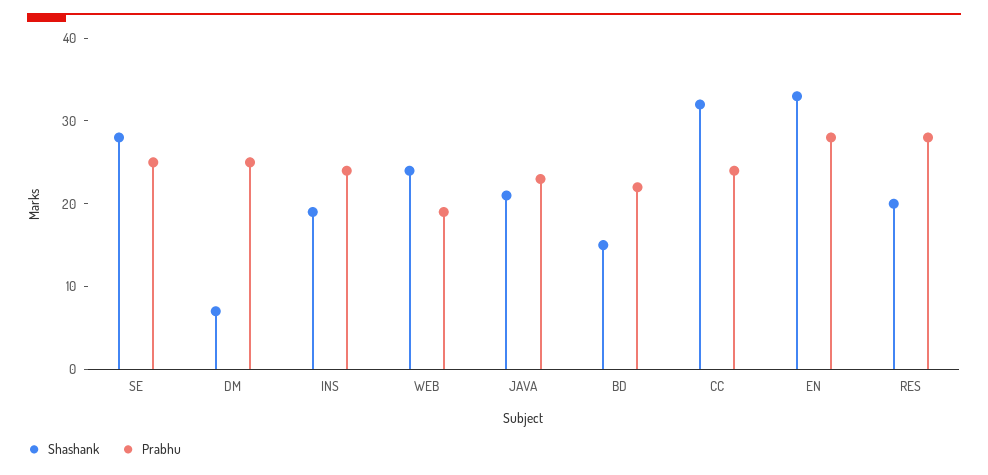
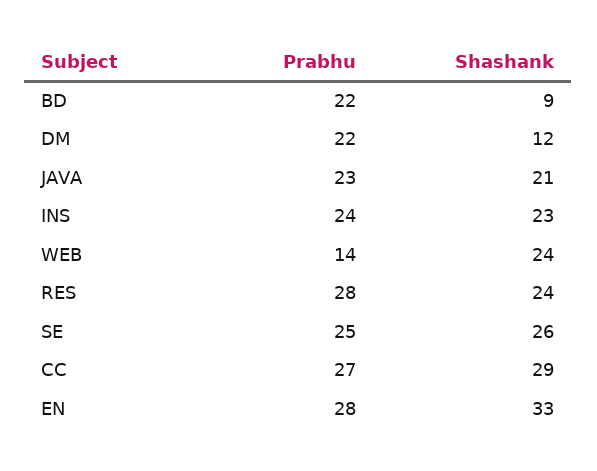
Shashank, SE: 28 -> 26
Shashank, DM: 7 -> 12
Prabhu, DM: 25 -> 22
Shashank, INS: 19 -> 23
Prabhu, WEB: 19 -> 14
Shashank, BD: 15 -> 9
Shashank, CC: 32 -> 29
Prabhu, CC: 24 -> 27
Shashank, RES: 20 -> 24

